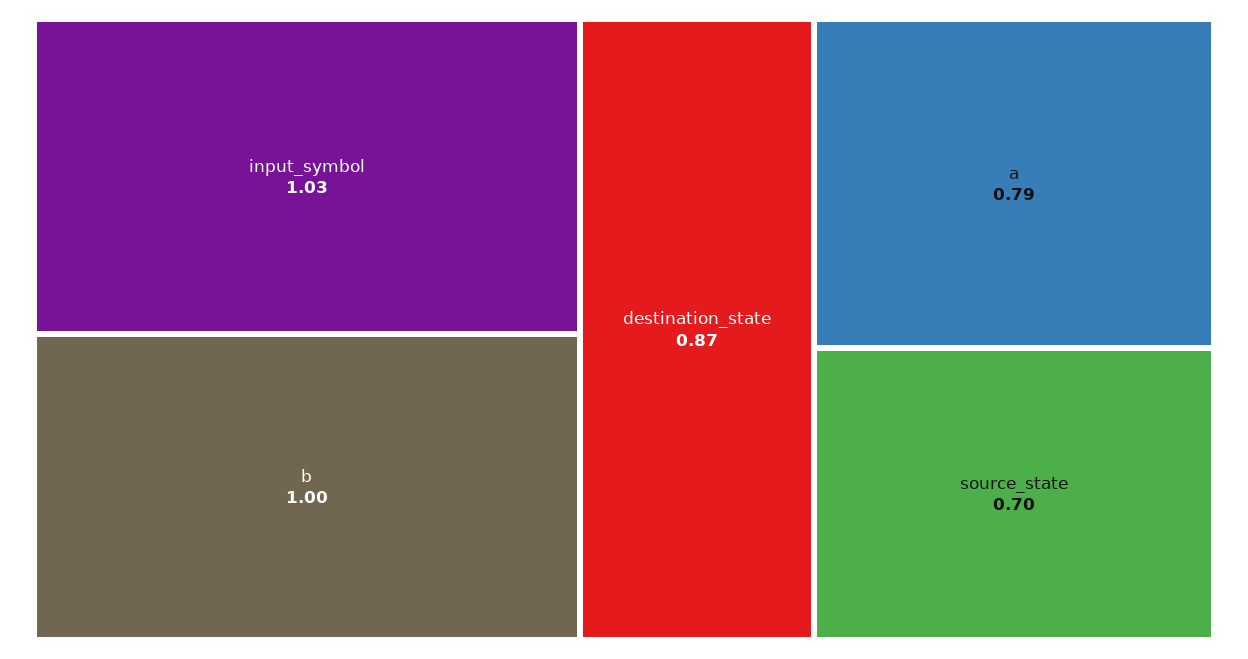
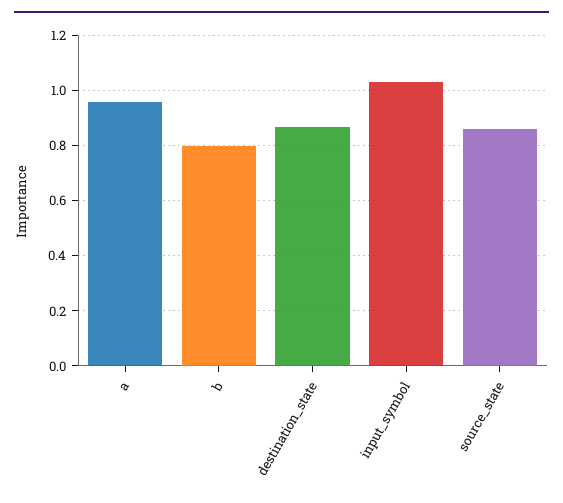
b: 1 -> 0.8
a: 0.79 -> 0.95
source_state: 0.7 -> 0.85

